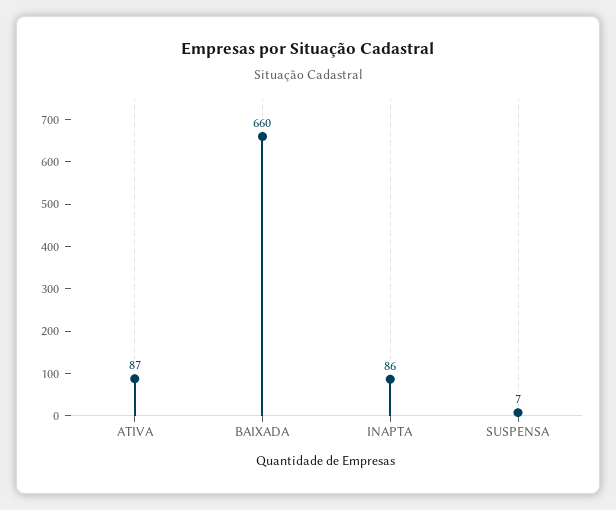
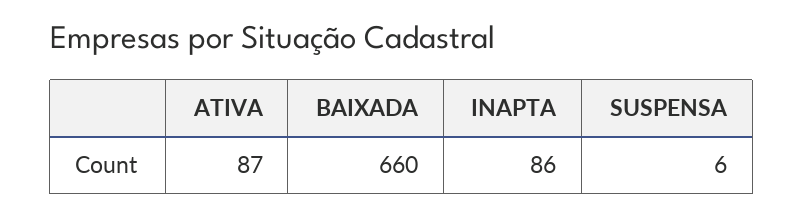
SUSPENSA: 7 -> 6

